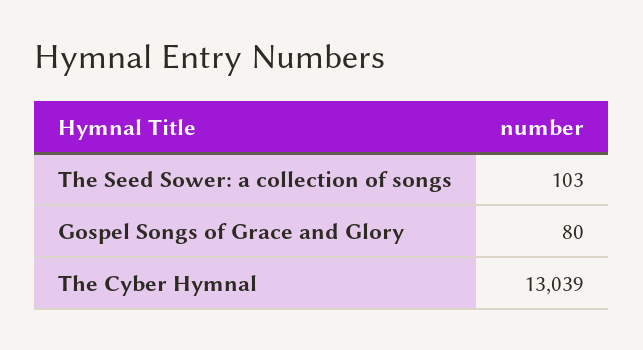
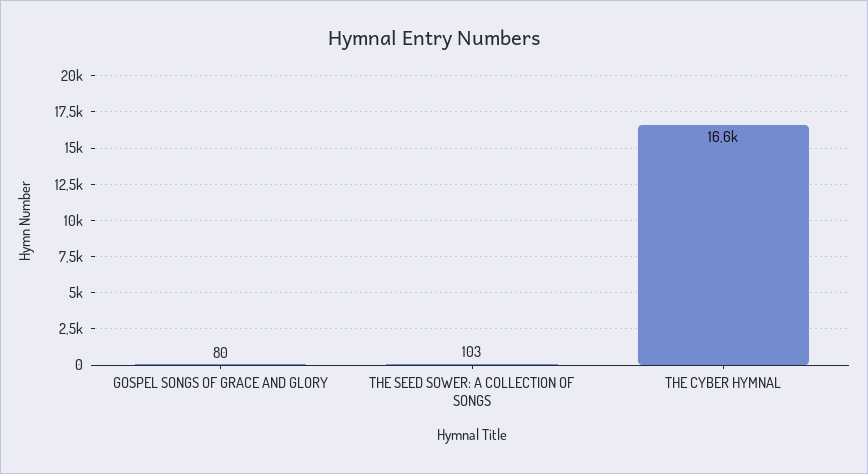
The Cyber Hymnal: 13039 -> 16600

